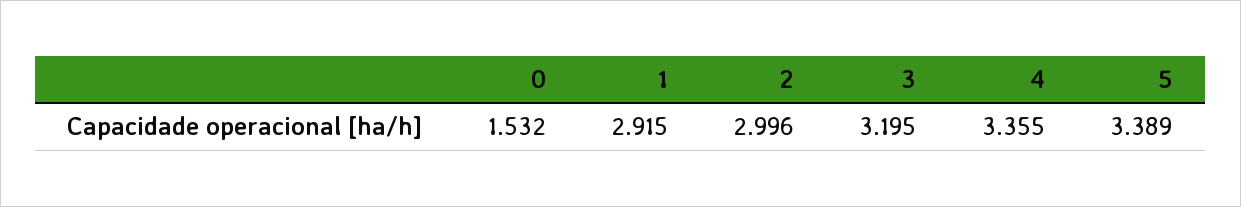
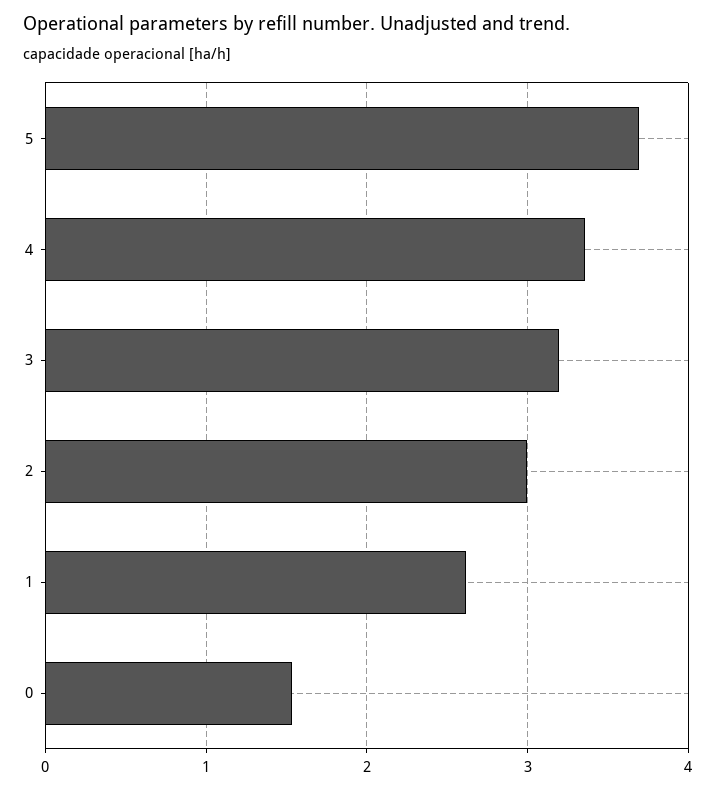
1: 2.915 -> 2.6
5: 3.389 -> 3.7

